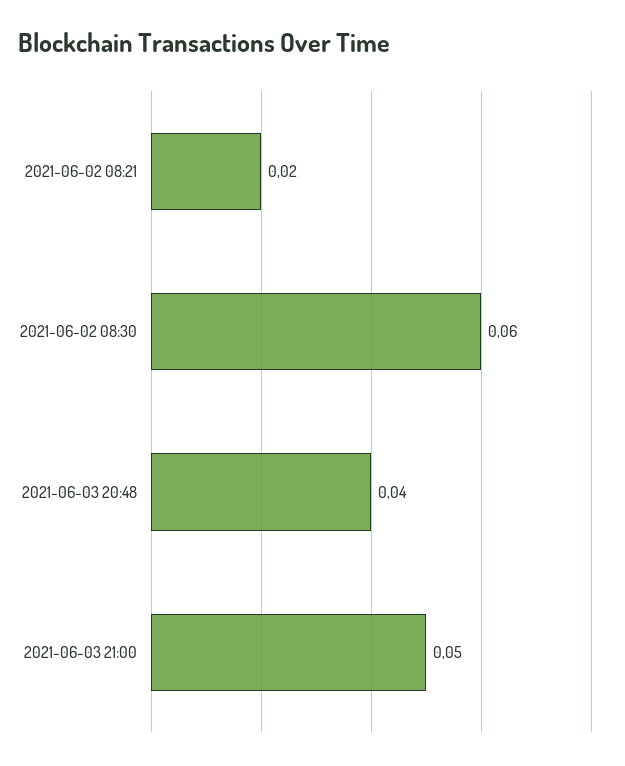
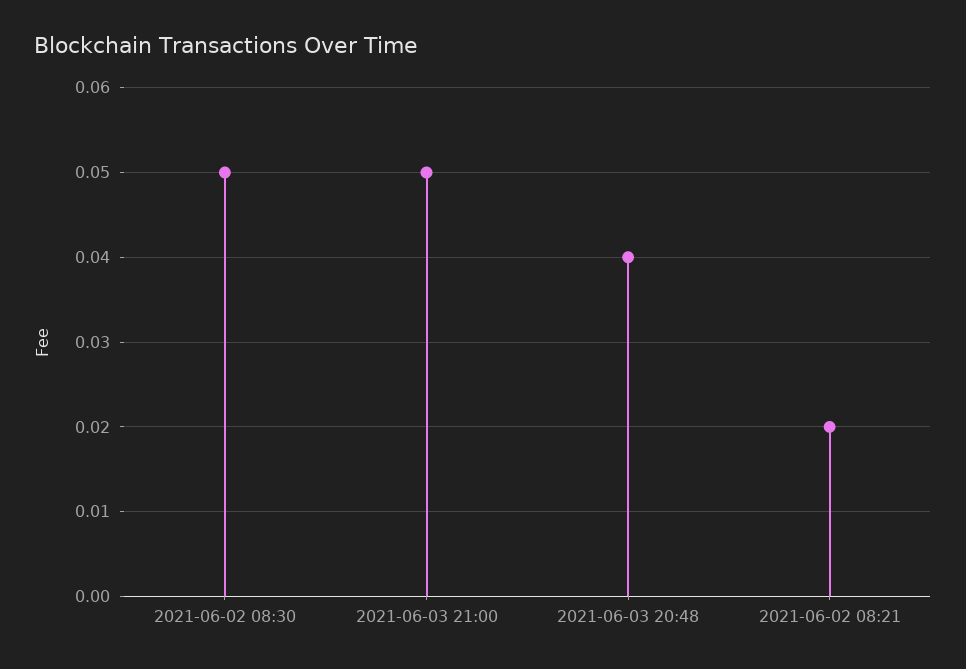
2021-06-02 08:30: 0.06 -> 0.05

